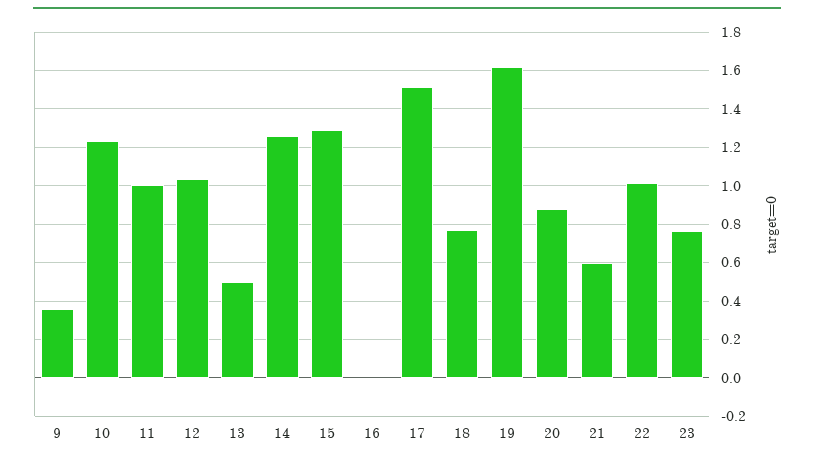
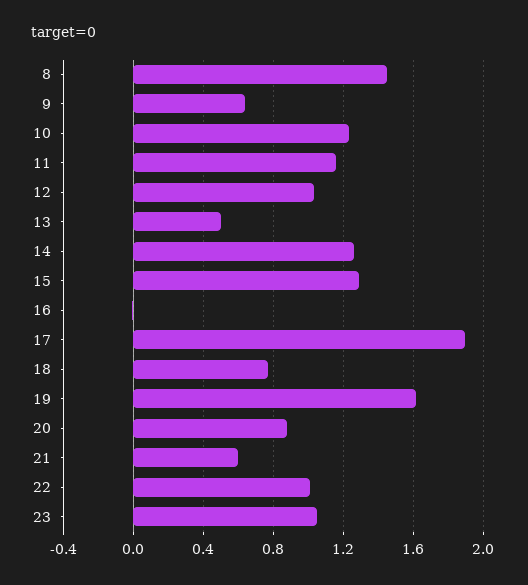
9: 0.35 -> 0.65
11: 1 -> 1.15
17: 1.5 -> 1.9
23: 0.75 -> 1.05
8: none -> 1.45

